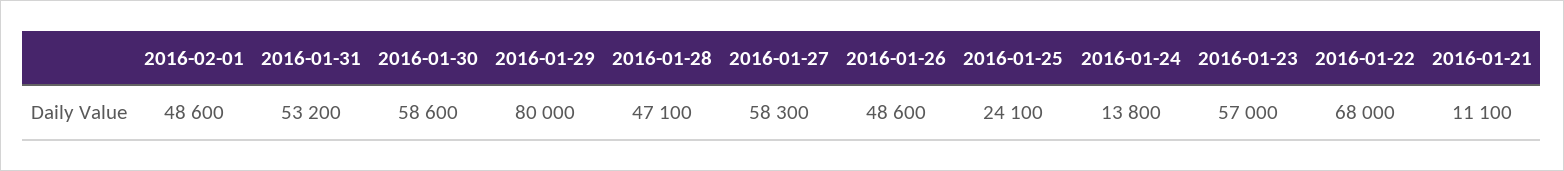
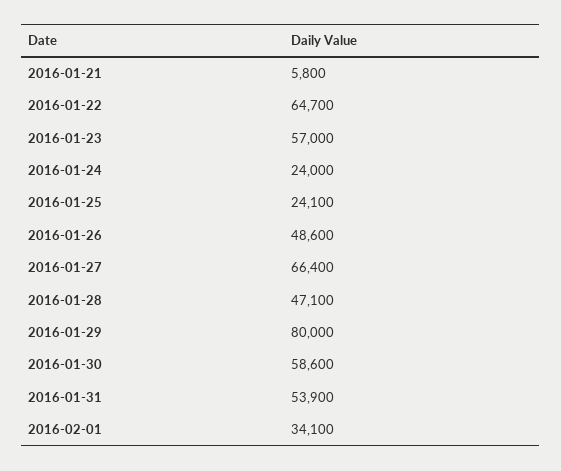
2016-02-01: 48600 -> 34100
2016-01-31: 53200 -> 53900
2016-01-27: 58300 -> 66400
2016-01-24: 13800 -> 24000
2016-01-22: 68000 -> 64700
2016-01-21: 11100 -> 5800

